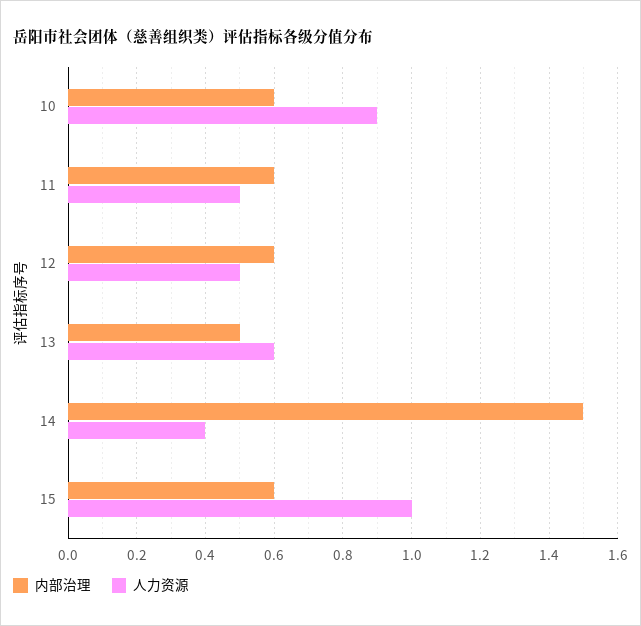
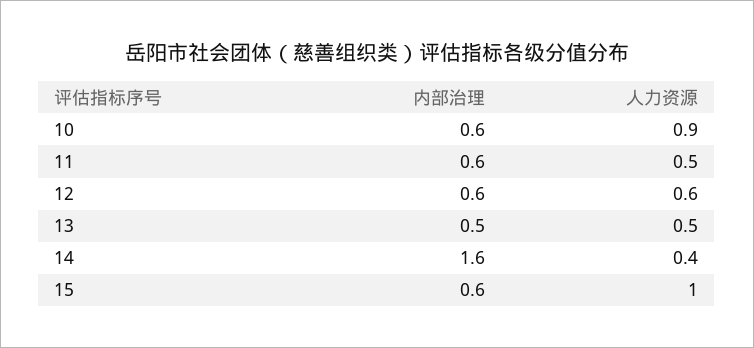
人力资源, 12: 0.5 -> 0.6
人力资源, 13: 0.6 -> 0.5
内部治理, 14: 1.5 -> 1.6

